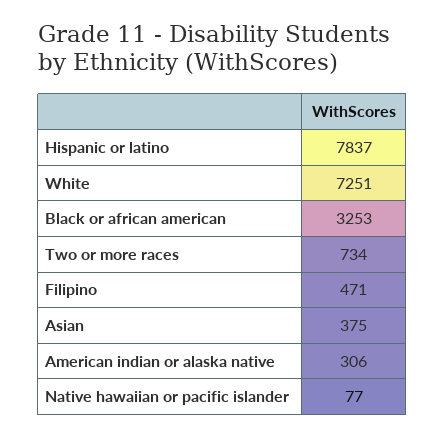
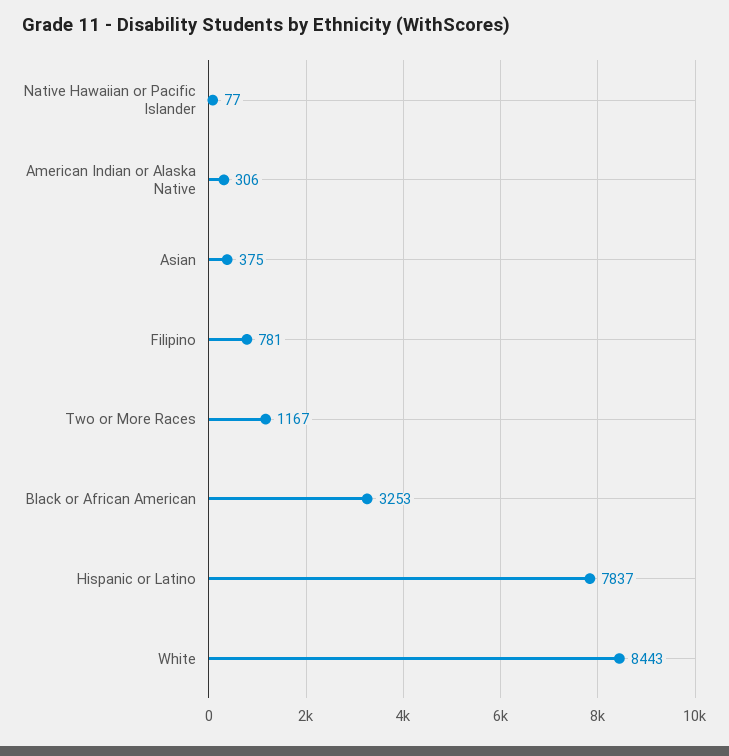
White: 7251 -> 8443
Two or more races: 734 -> 1167
Filipino: 471 -> 781

